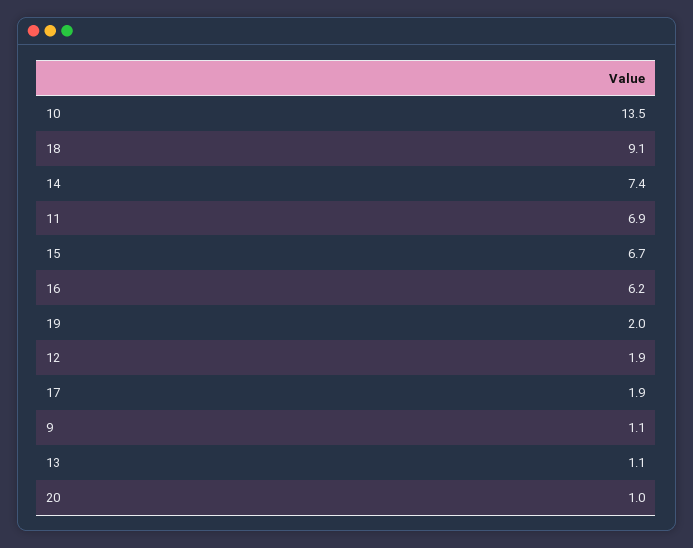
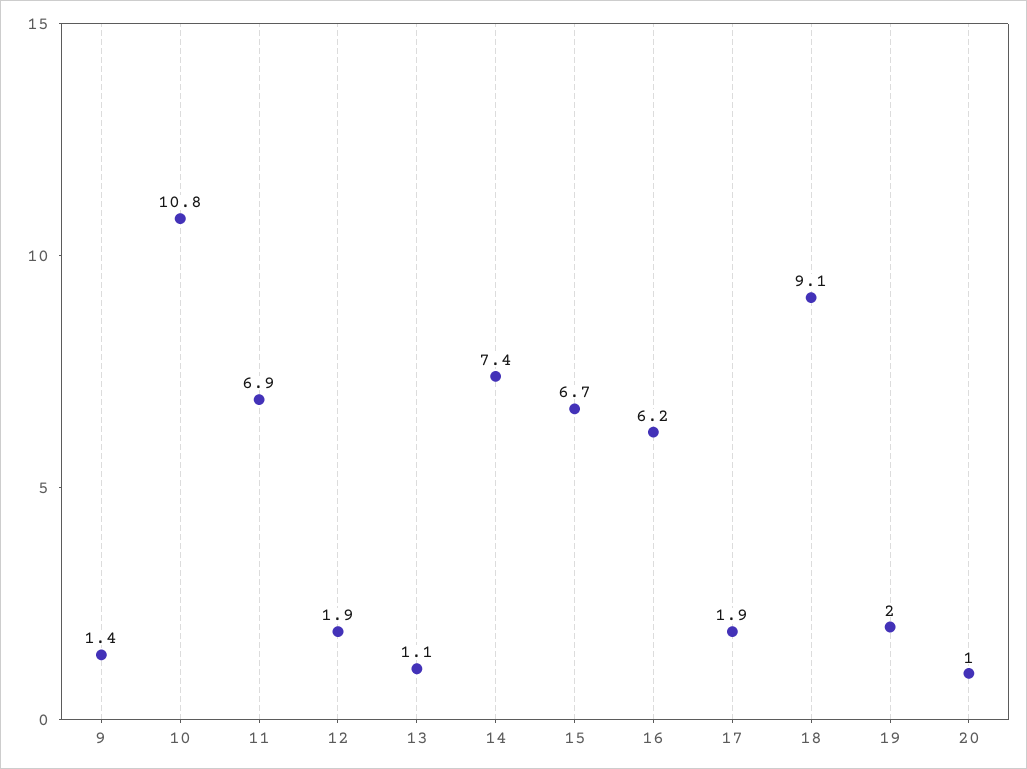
10: 13.5 -> 10.8
9: 1.1 -> 1.4

